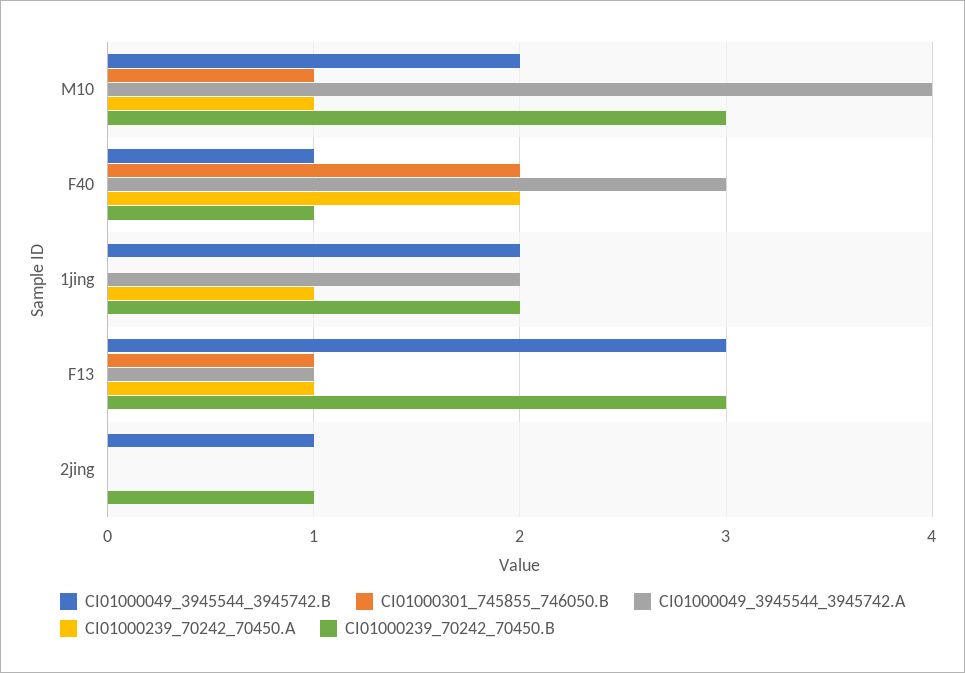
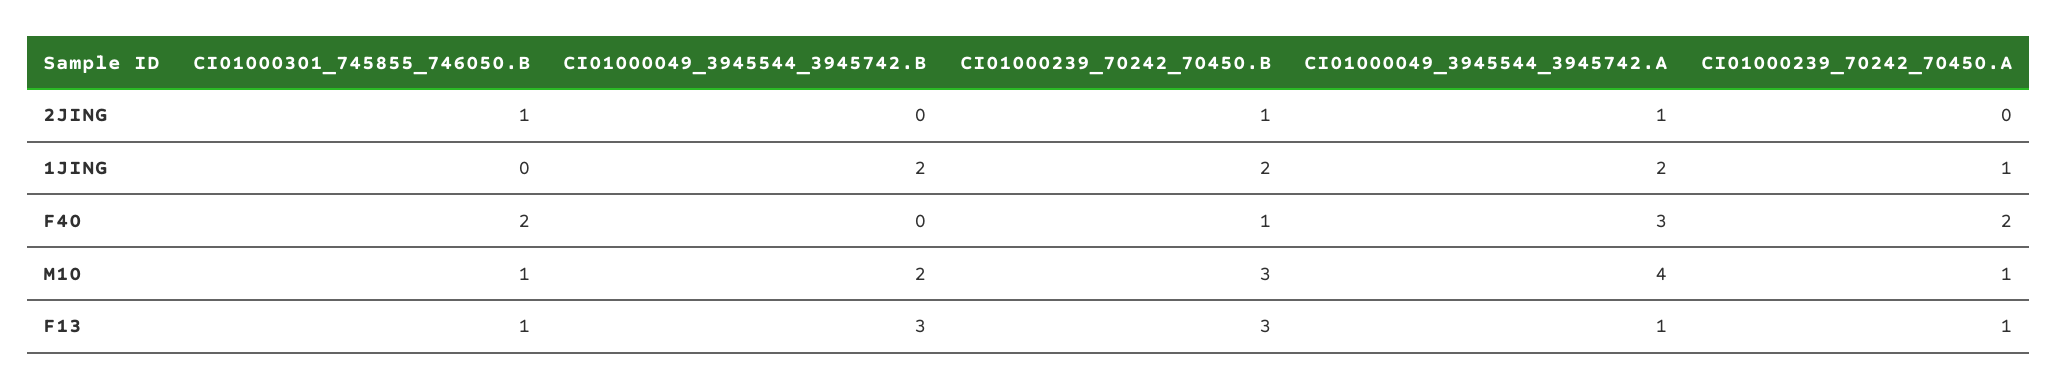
CI01000049_3945544_3945742.B, F40: 1 -> 0
CI01000049_3945544_3945742.B, 2jing: 1 -> 0
CI01000301_745855_746050.B, 2jing: 0 -> 1
CI01000049_3945544_3945742.A, 2jing: 0 -> 1

